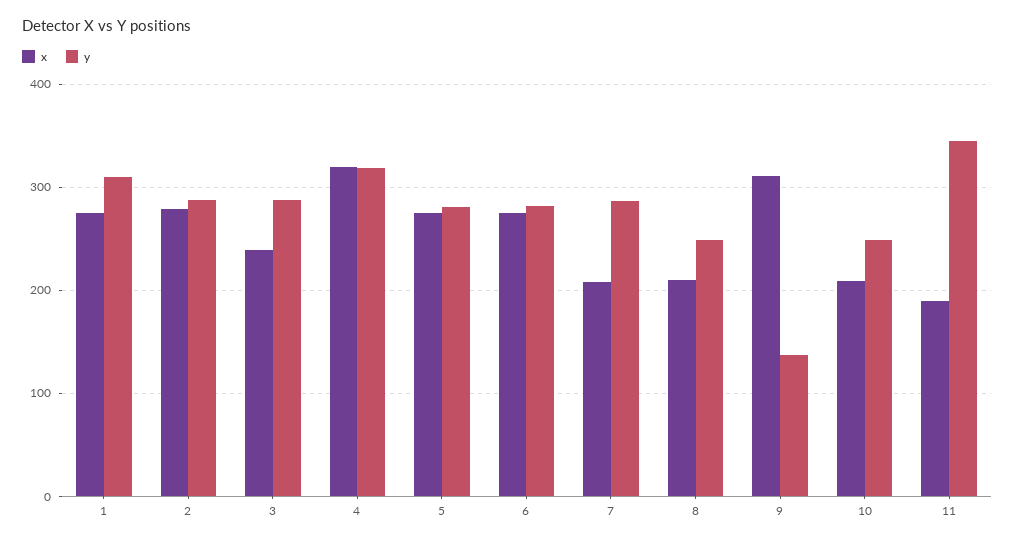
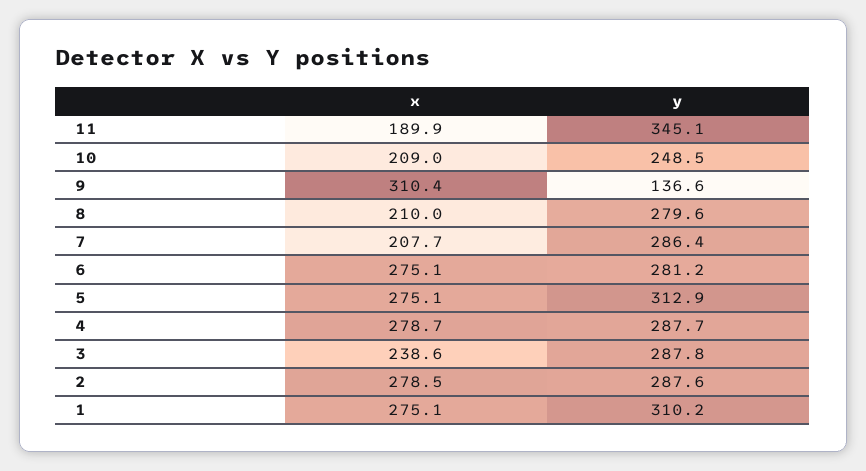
x, 4: 320 -> 278.7
y, 4: 320 -> 287.7
y, 5: 280 -> 312.9
y, 8: 250 -> 279.6

